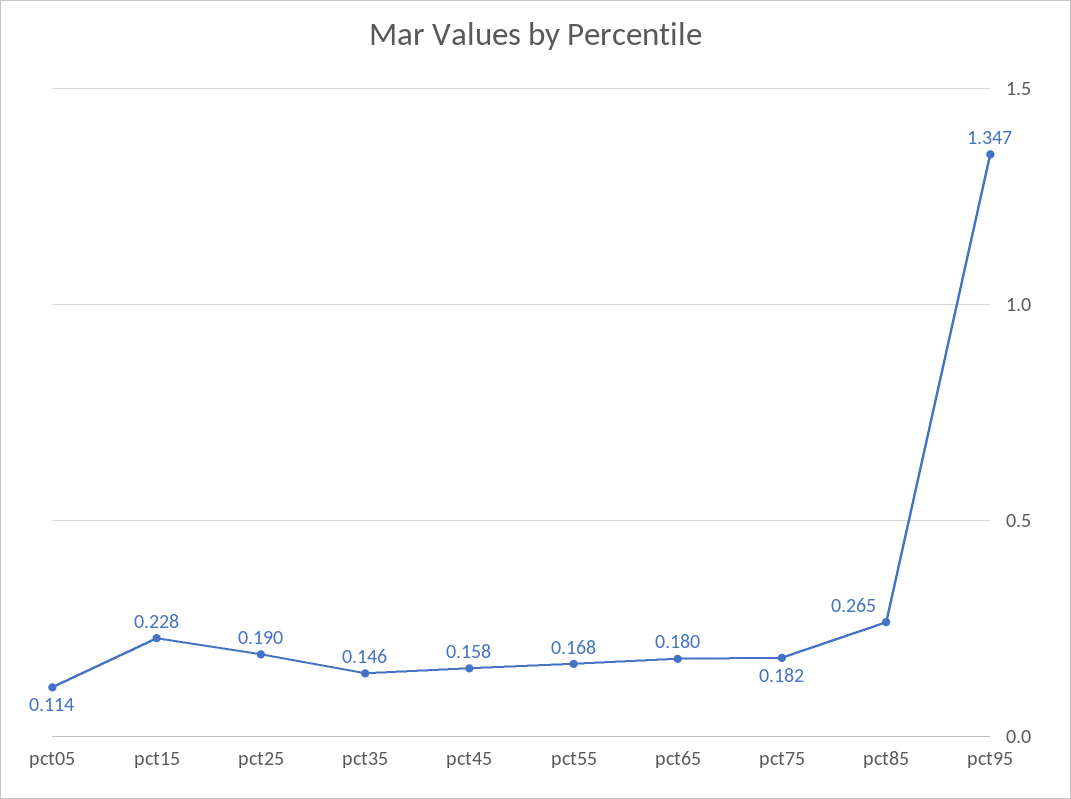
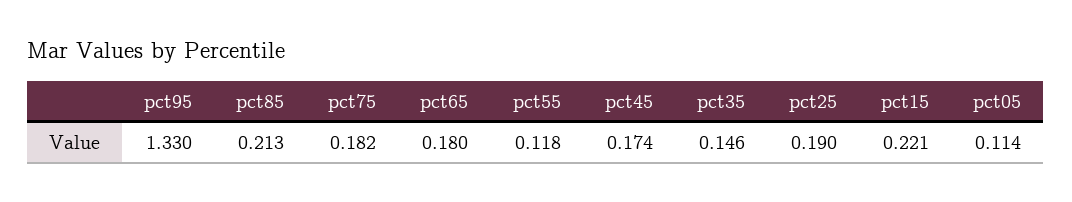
pct15: 0.228 -> 0.221
pct45: 0.158 -> 0.174
pct55: 0.168 -> 0.118
pct85: 0.265 -> 0.213
pct95: 1.347 -> 1.33

